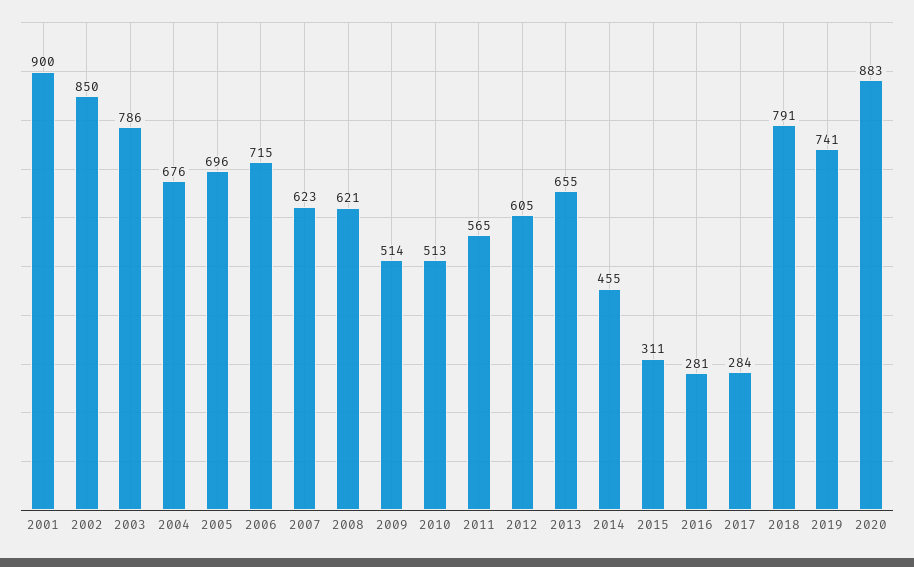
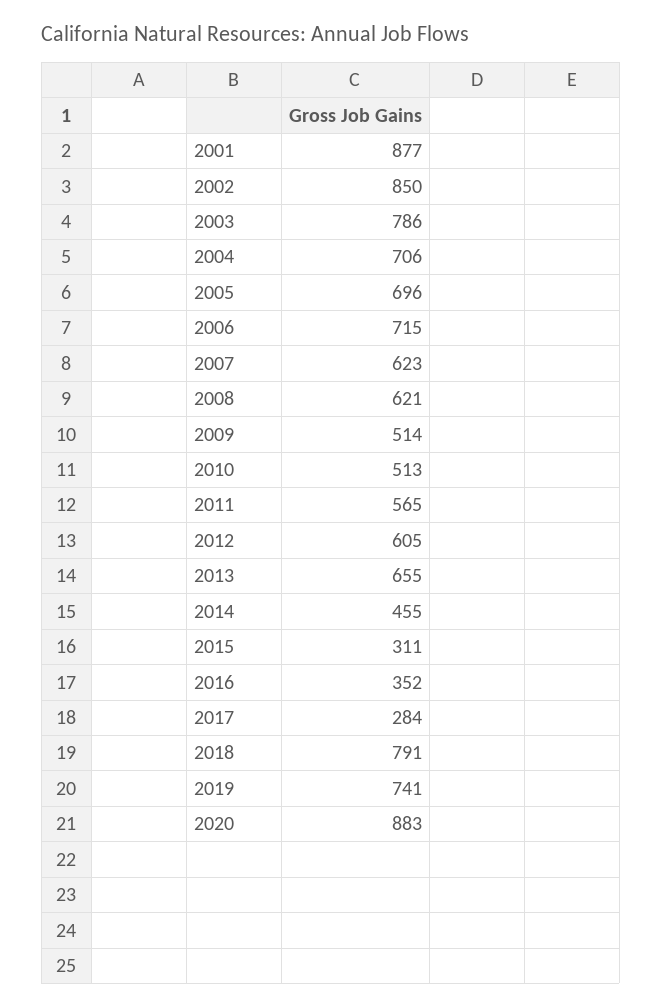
2001: 900 -> 877
2004: 676 -> 706
2016: 281 -> 352

